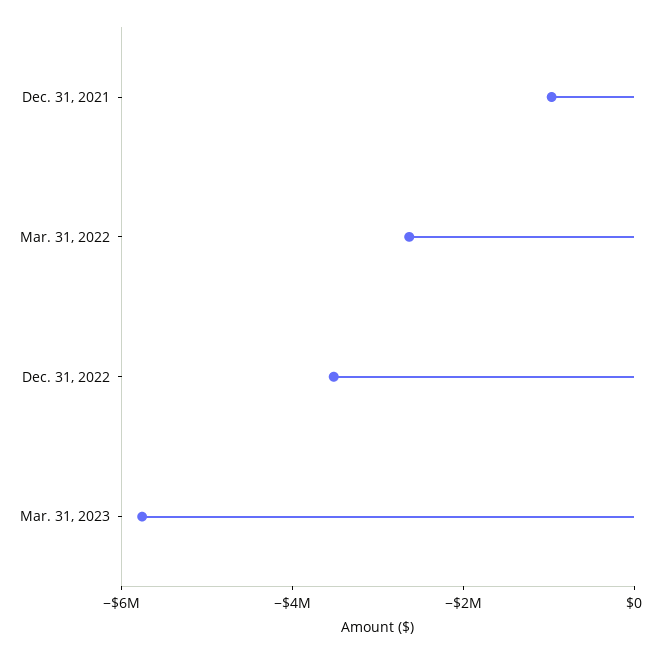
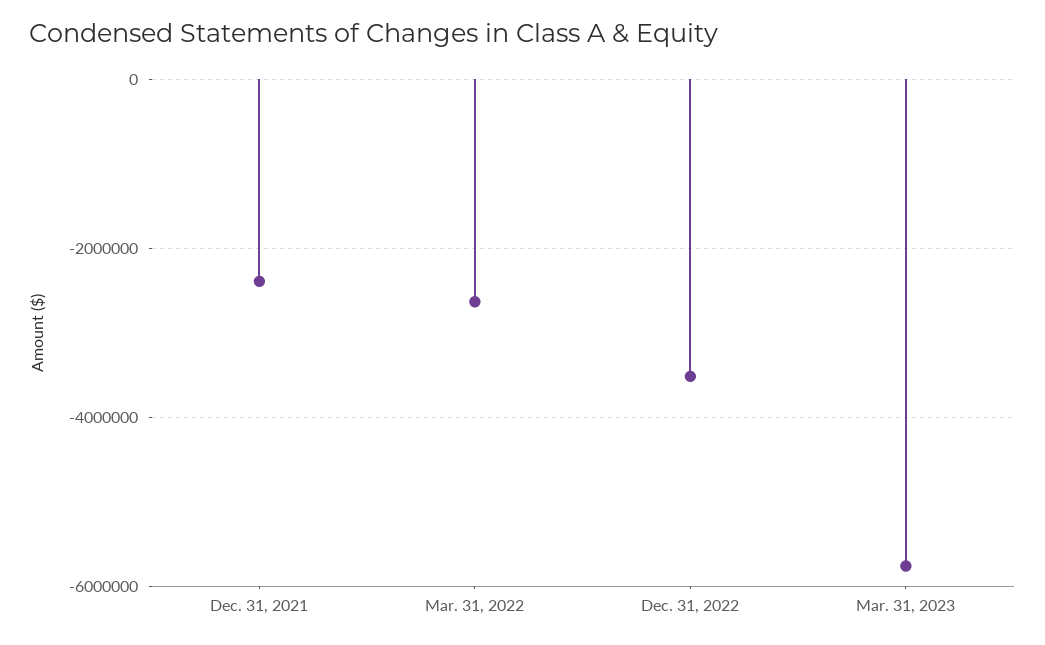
Dec. 31, 2021: -1000000 -> -2400000

